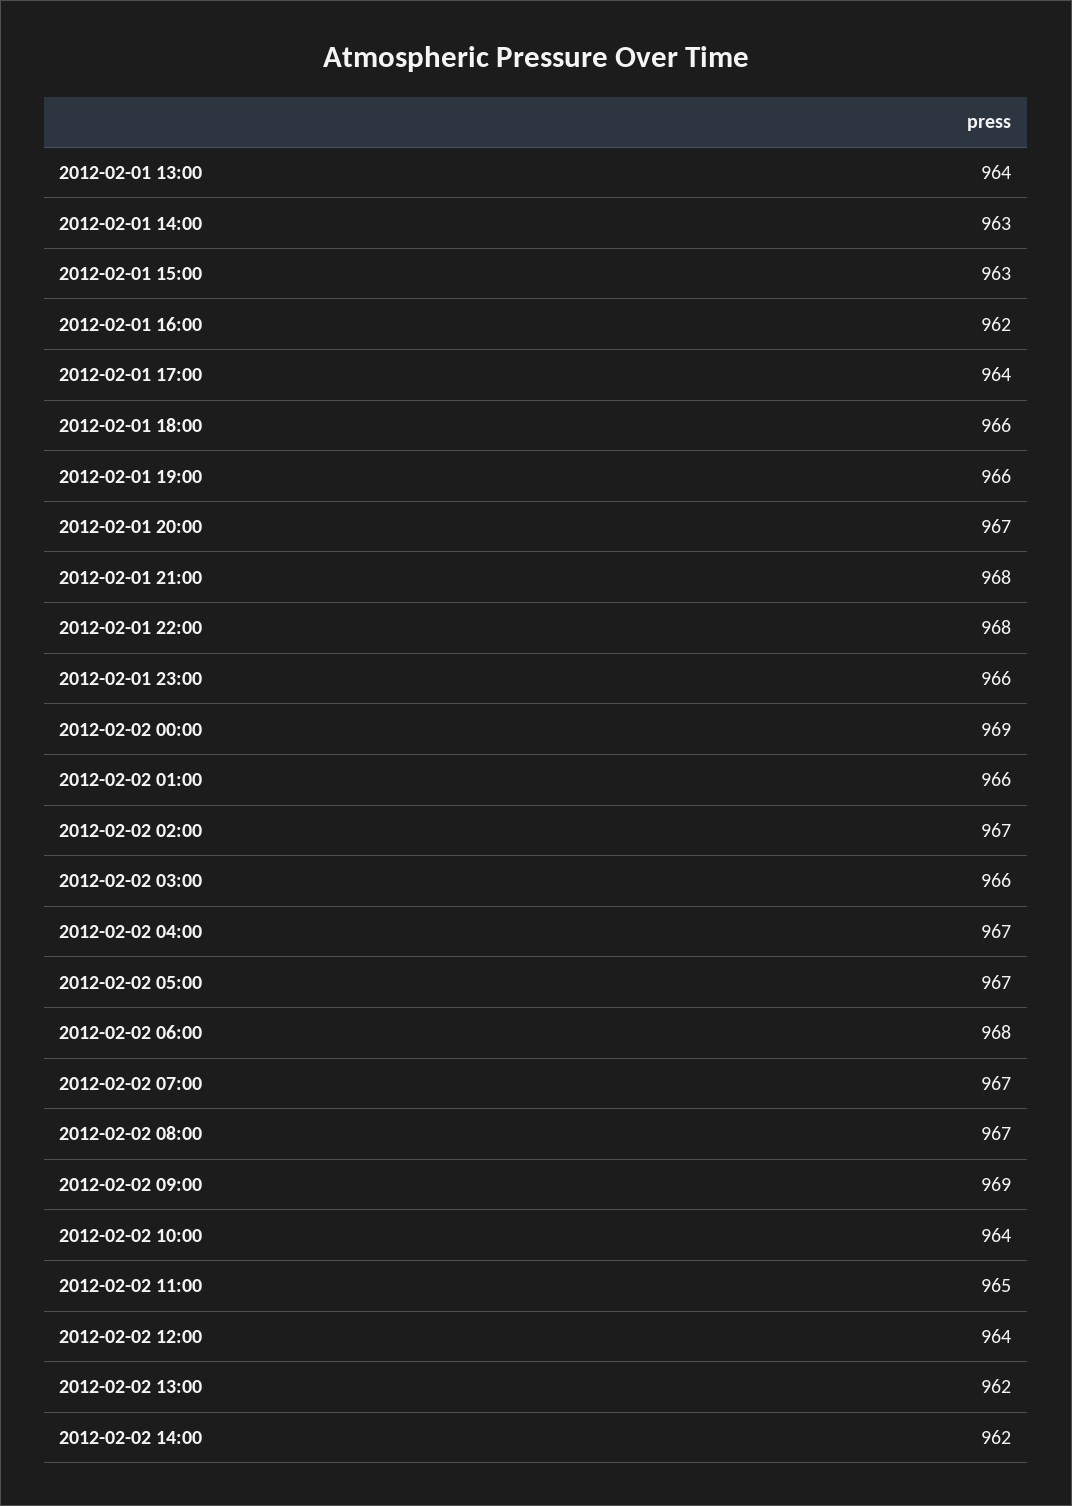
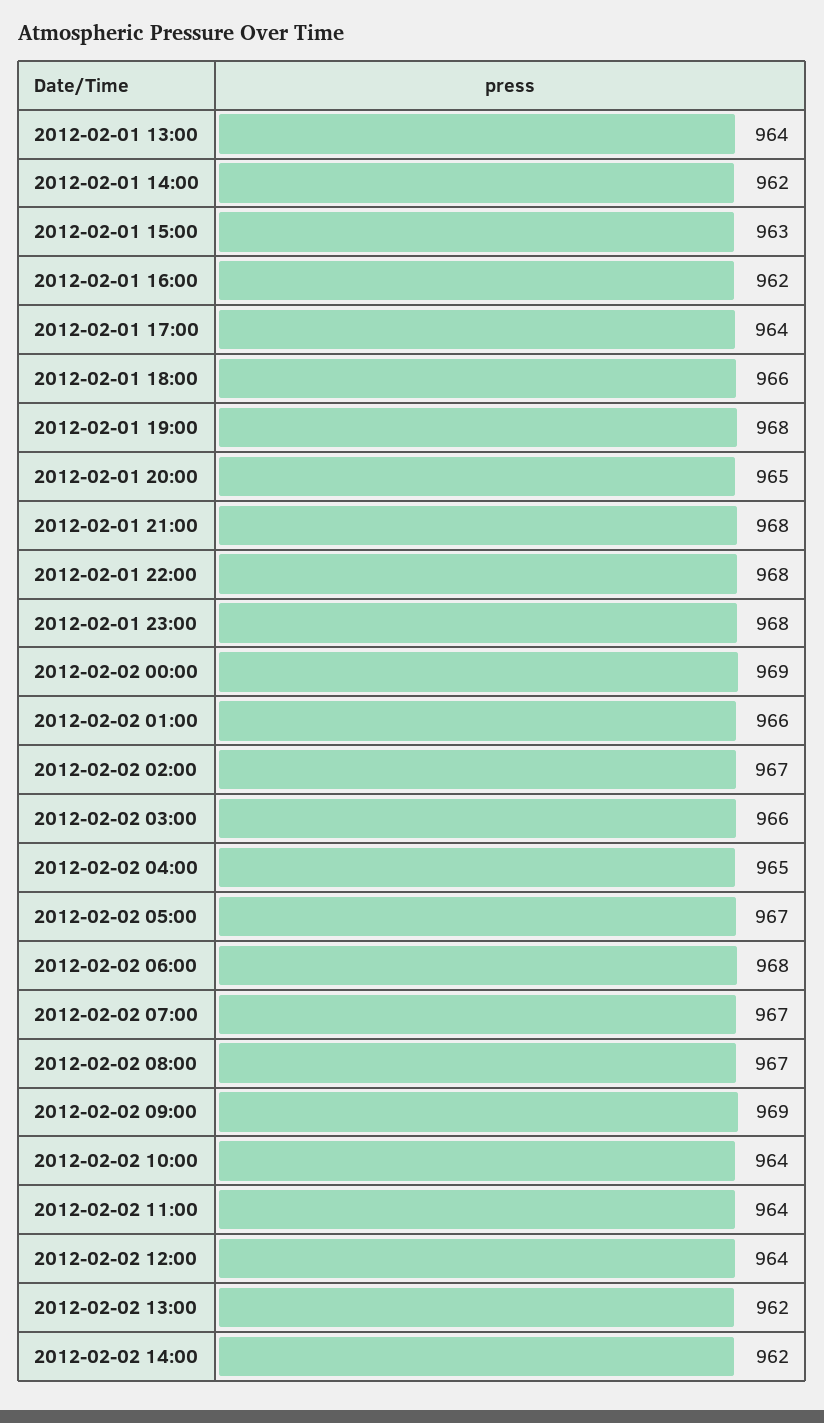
2012-02-01 14:00: 963 -> 962
2012-02-01 19:00: 966 -> 968
2012-02-01 20:00: 967 -> 965
2012-02-01 23:00: 966 -> 968
2012-02-02 04:00: 967 -> 965
2012-02-02 11:00: 965 -> 964

